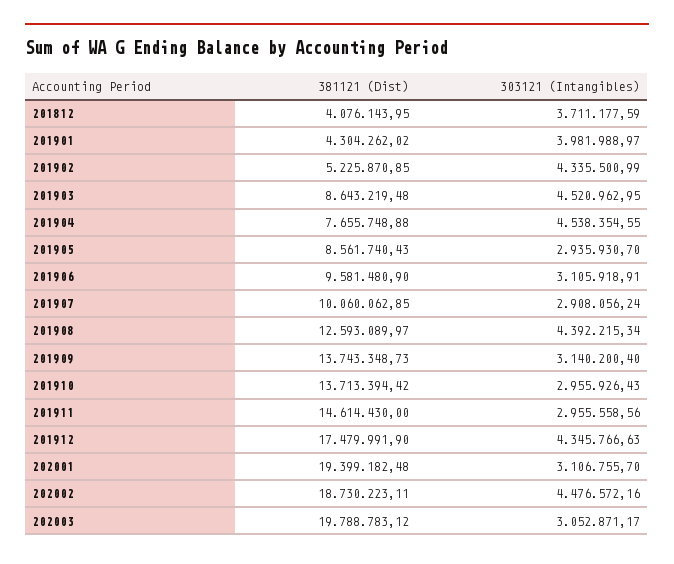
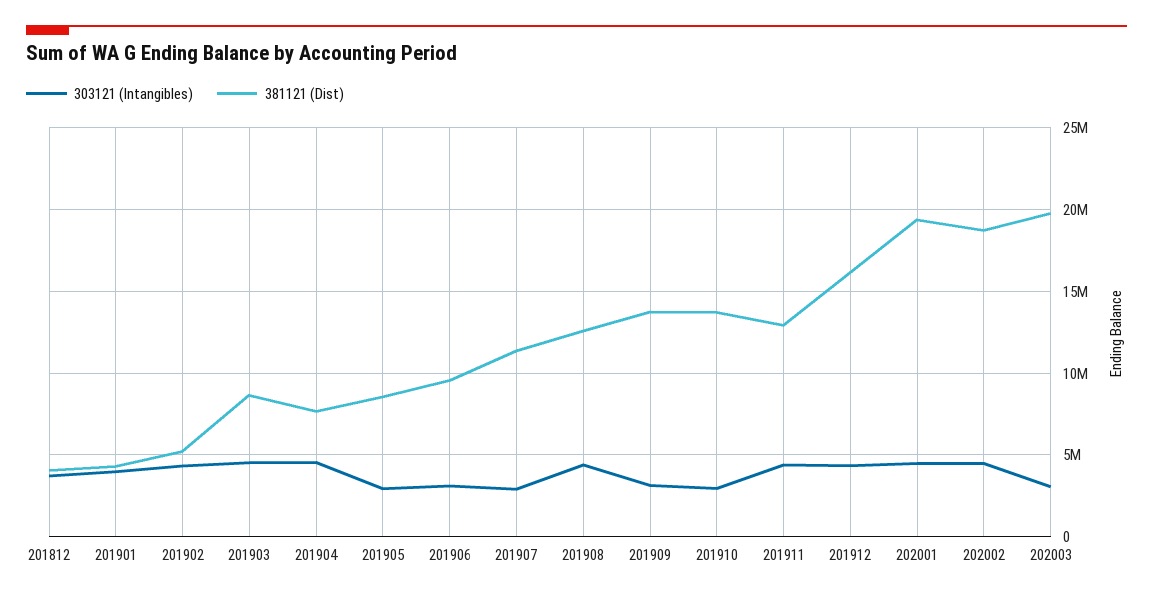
381121 (Dist), 201907: 10060062.85 -> 11500000
381121 (Dist), 201911: 14614430 -> 13000000
303121 (Intangibles), 201911: 2955558.56 -> 4500000
381121 (Dist), 201912: 17479991.9 -> 16000000
303121 (Intangibles), 202001: 3106755.7 -> 4500000

